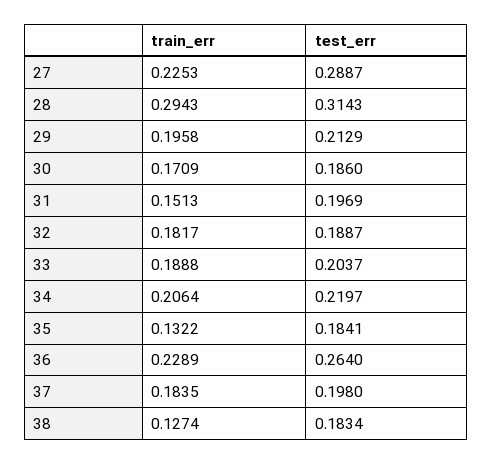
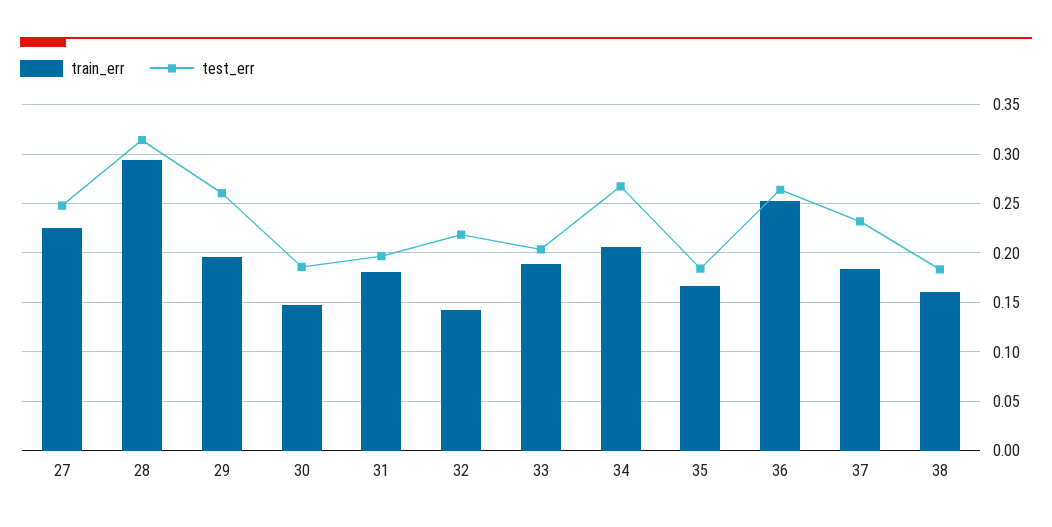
test_err, 27: 0.2887 -> 0.25
test_err, 29: 0.2129 -> 0.26
train_err, 30: 0.1709 -> 0.15
train_err, 31: 0.1513 -> 0.18
train_err, 32: 0.1817 -> 0.14
test_err, 32: 0.1887 -> 0.22
test_err, 34: 0.2197 -> 0.27
train_err, 35: 0.1322 -> 0.17
train_err, 36: 0.2289 -> 0.25
test_err, 37: 0.198 -> 0.23
train_err, 38: 0.1274 -> 0.16

